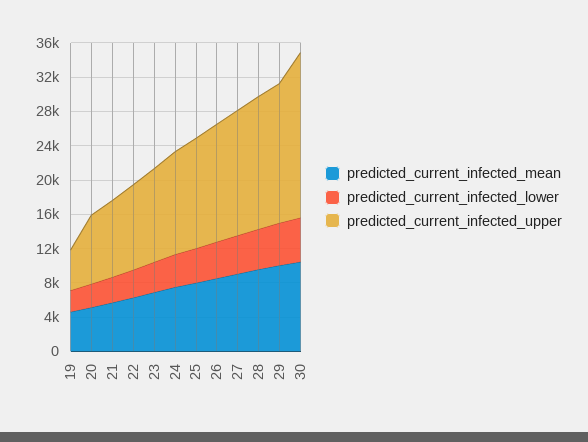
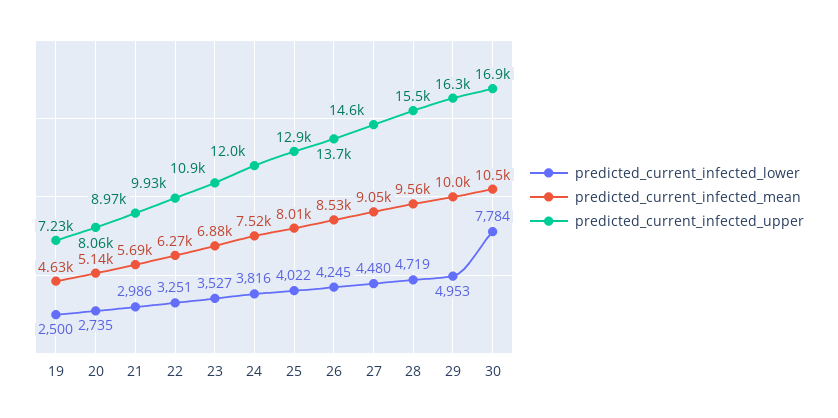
predicted_current_infected_upper, 19: 5000 -> 7230
predicted_current_infected_lower, 30: 5000 -> 7784
predicted_current_infected_upper, 30: 19000 -> 16900

